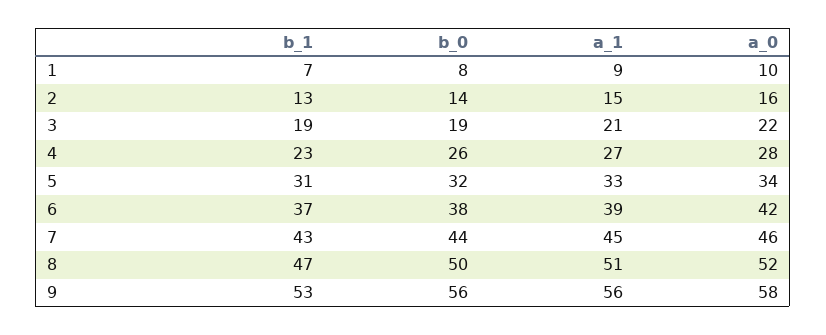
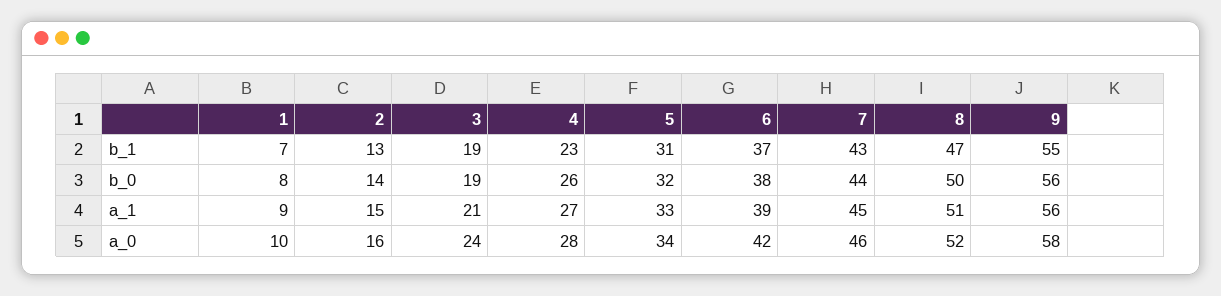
a_0, 3: 22 -> 24
b_1, 9: 53 -> 55

